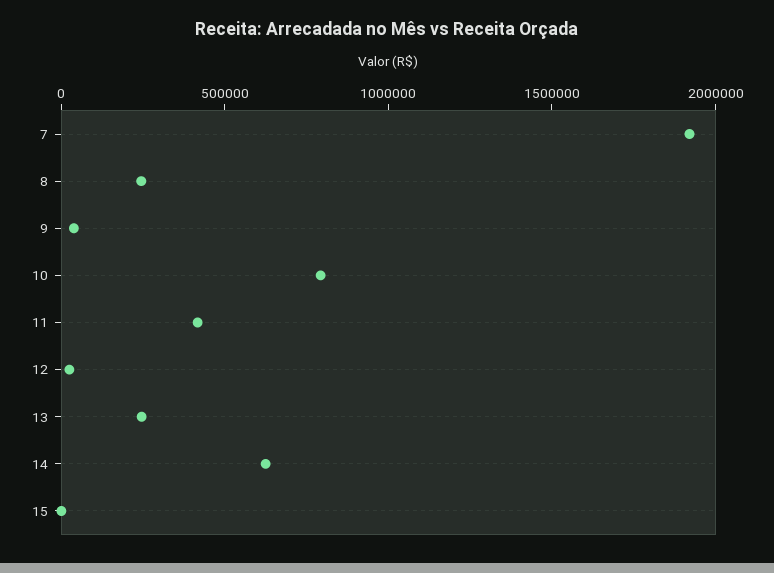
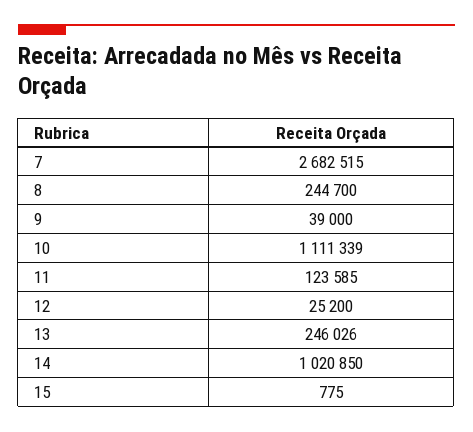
7: 1900000 -> 2682515
10: 800000 -> 1111339
11: 400000 -> 123585
14: 600000 -> 1020850

